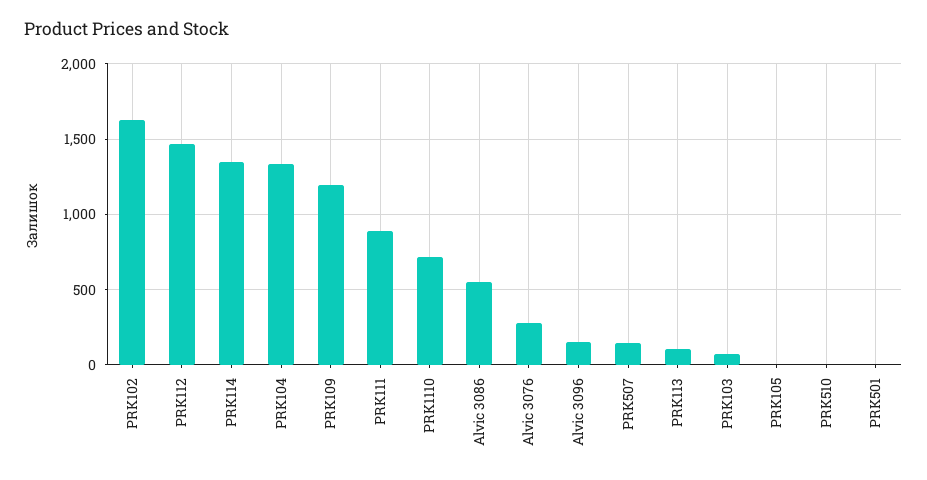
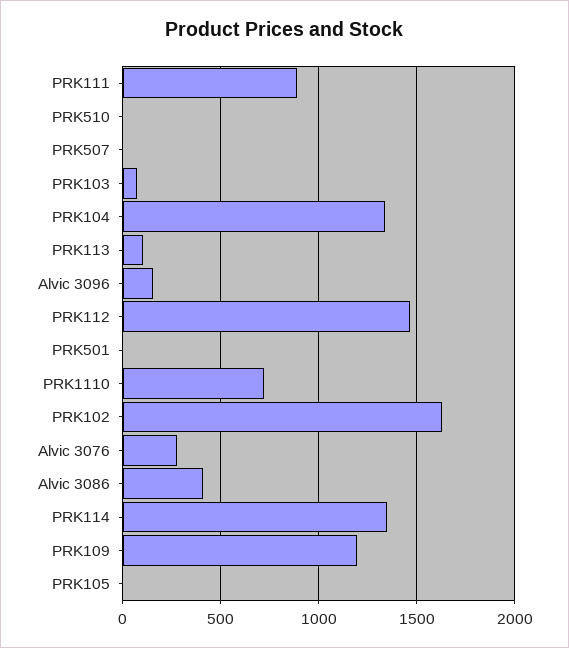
Alvic 3086: 550 -> 400
PRK507: 150 -> 0

